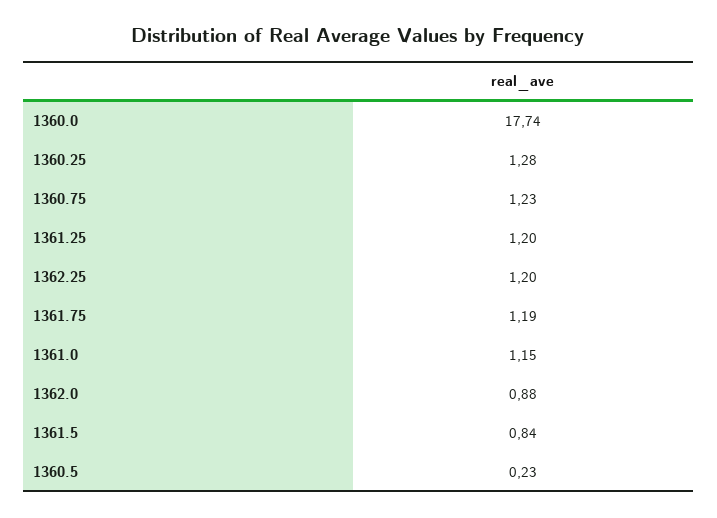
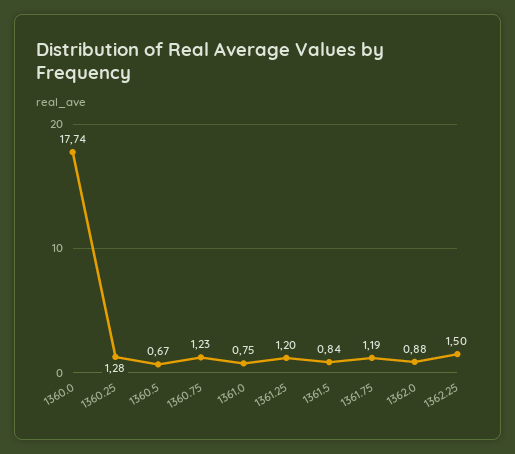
1362.25: 1.2 -> 1.5
1361.0: 1.15 -> 0.75
1360.5: 0.23 -> 0.67

